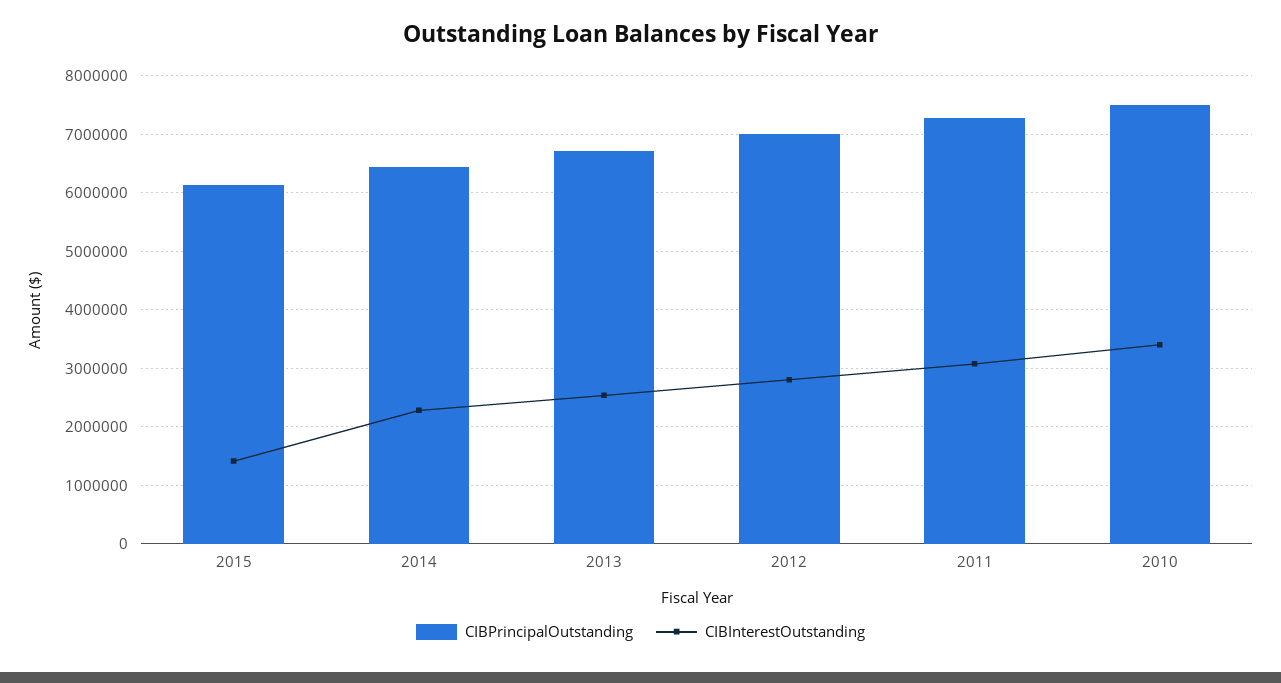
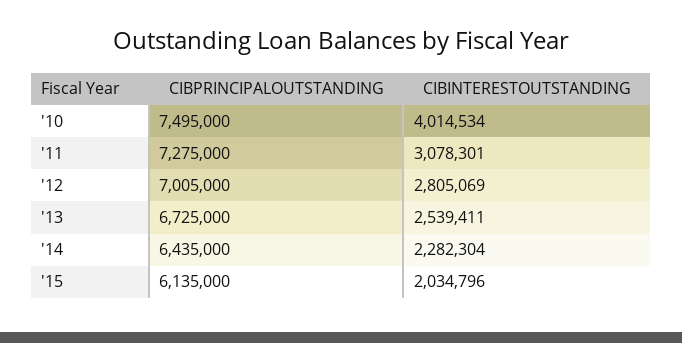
CIBInterestOutstanding, 2015: 1400000 -> 2034796
CIBInterestOutstanding, 2010: 3400000 -> 4014534

